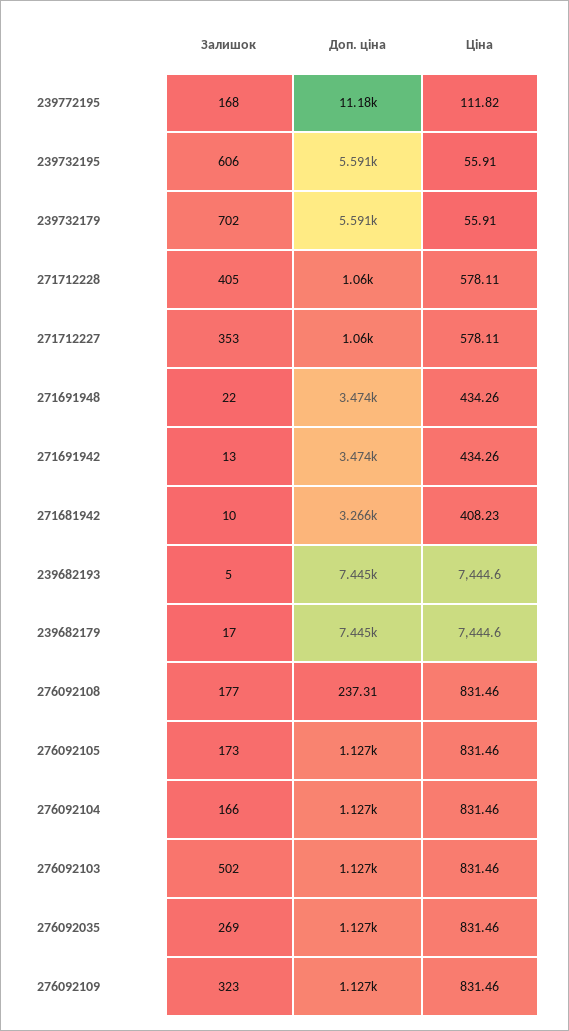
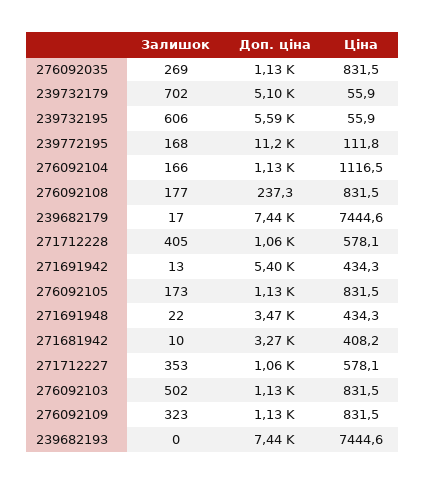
Доп. ціна, 239732179: 5591 -> 5100
Доп. ціна, 271691942: 3474 -> 5400
Залишок, 239682193: 5 -> 0
Ціна, 276092104: 831.46 -> 1116.5

